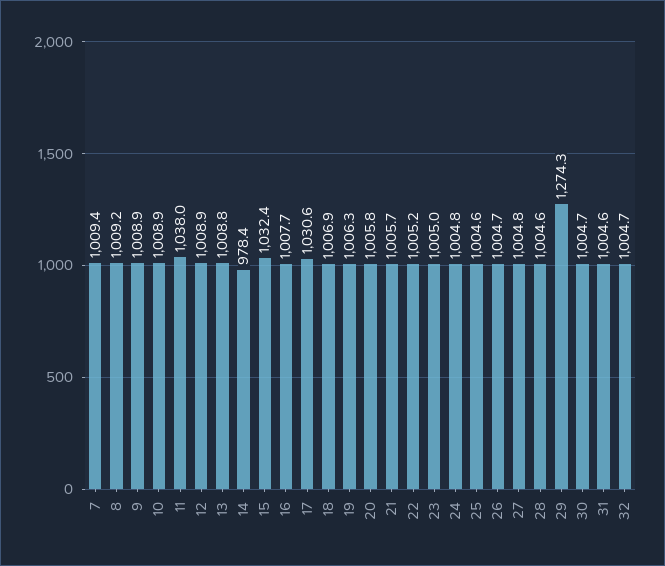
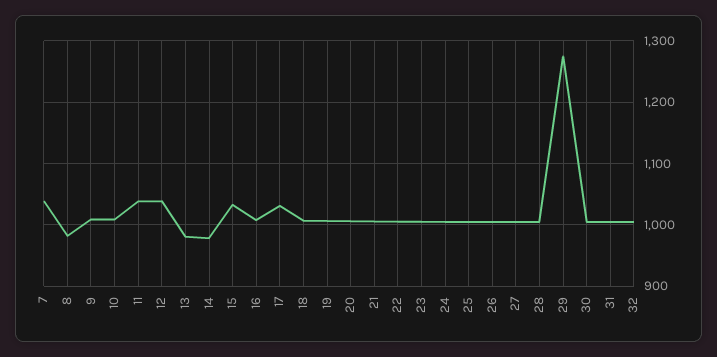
7: 1009.4 -> 1040
8: 1009.2 -> 980
12: 1008.9 -> 1040
13: 1008.8 -> 980

